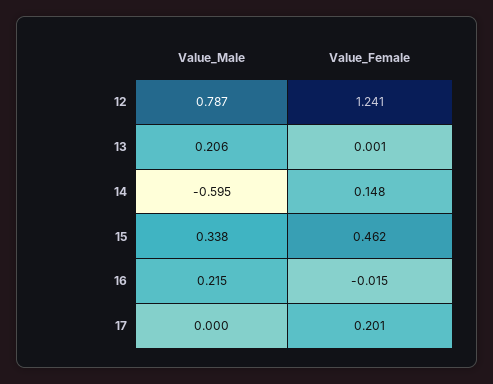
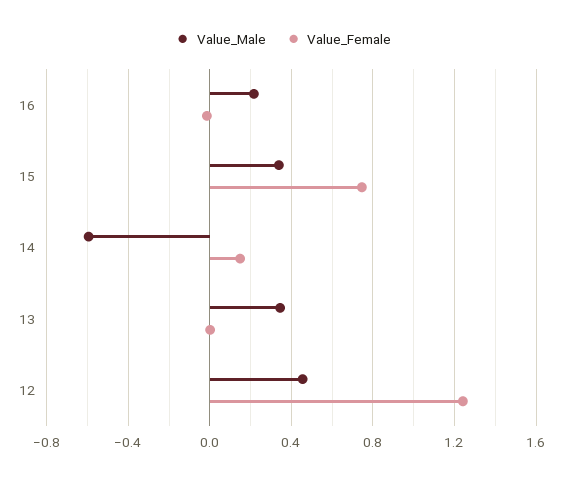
Value_Male, 12: 0.787 -> 0.45
Value_Male, 13: 0.206 -> 0.35
Value_Female, 15: 0.462 -> 0.75
Value_Male, 17: 0 -> none
Value_Female, 17: 0.201 -> none

